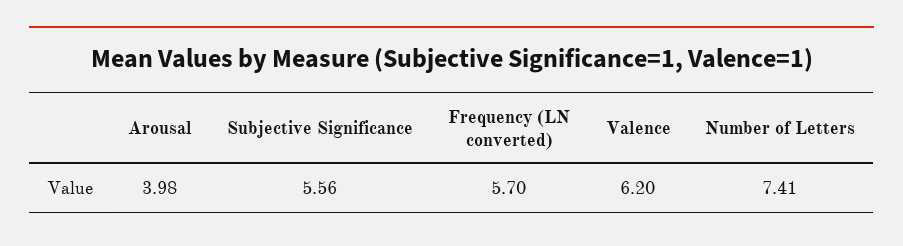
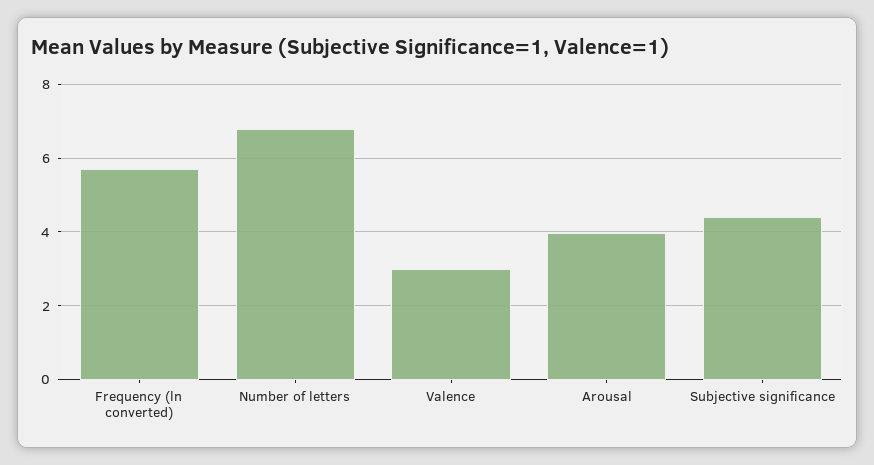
Subjective Significance: 5.56 -> 4.4
Valence: 6.2 -> 3
Number of Letters: 7.41 -> 6.8

